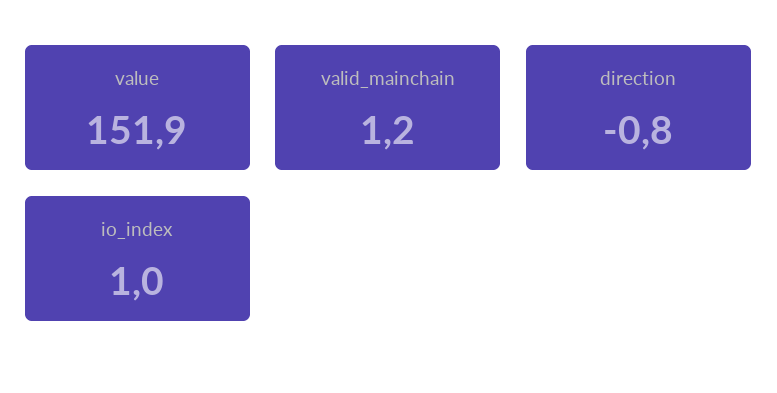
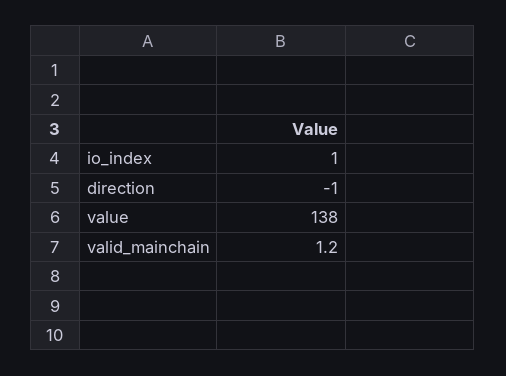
value: 151.9 -> 138
direction: -0.8 -> -1

